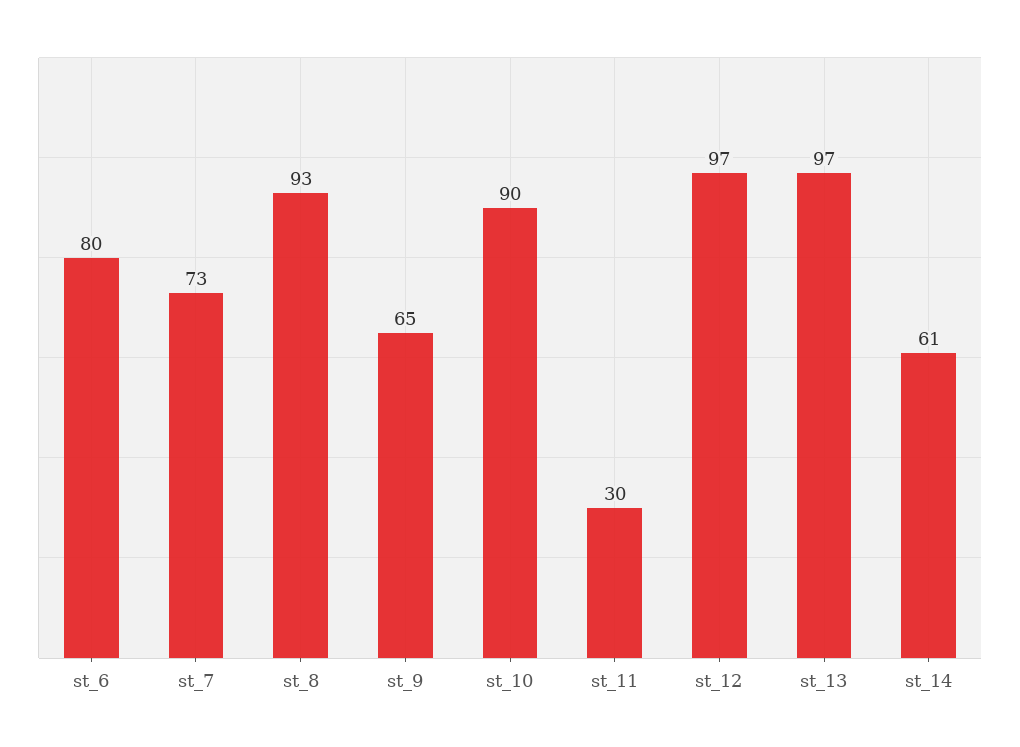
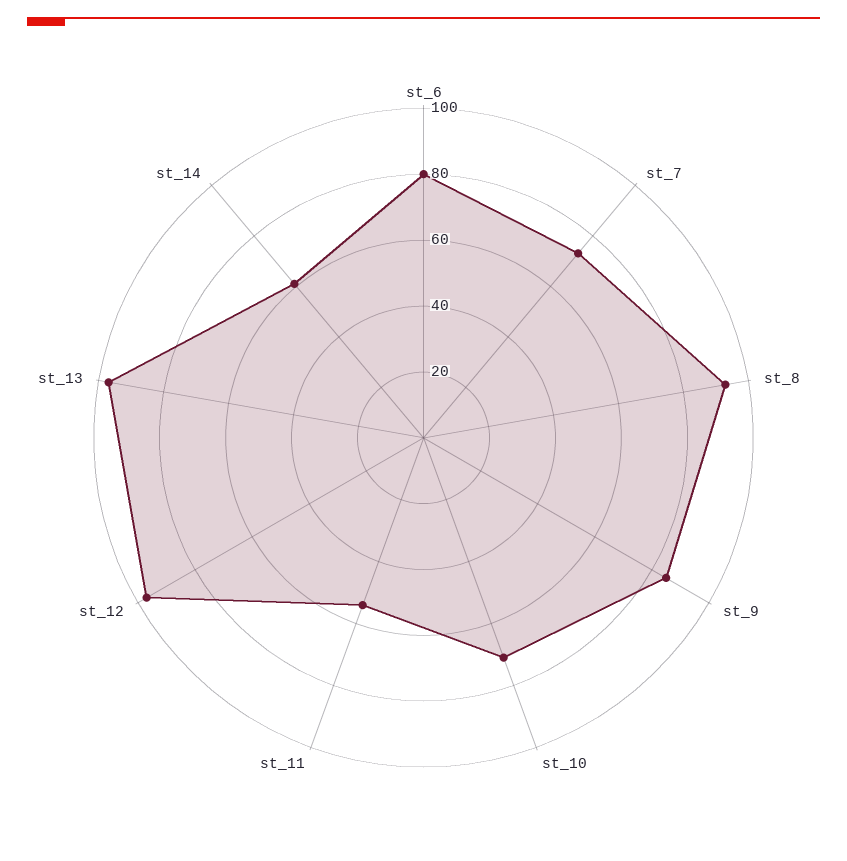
st_9: 65 -> 85
st_10: 90 -> 70
st_11: 30 -> 55

